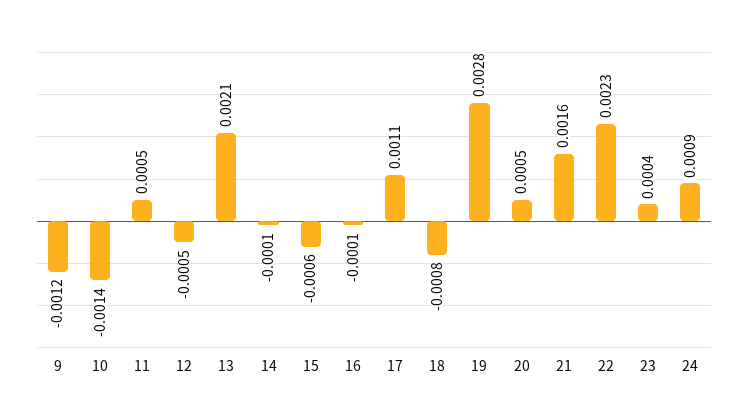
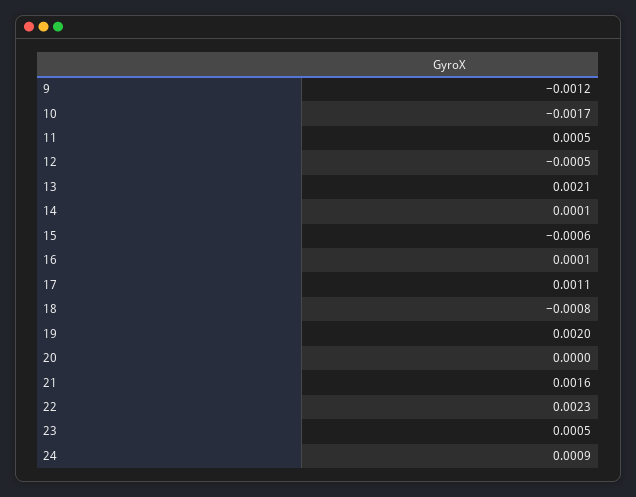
10: -0.0014 -> -0.0017
14: -0.0001 -> 0.0001
16: -0.0001 -> 0.0001
19: 0.0028 -> 0.002
20: 0.0005 -> 0
23: 0.0004 -> 0.0005

